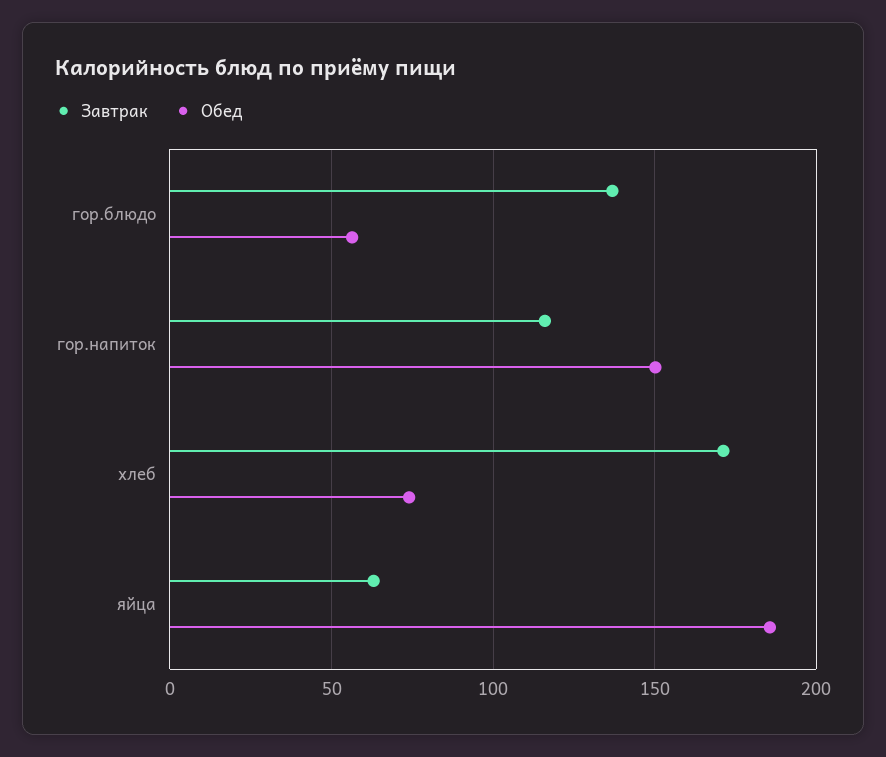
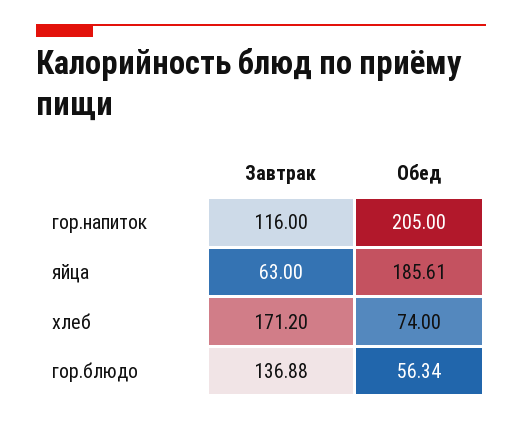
Обед, гор.напиток: 150 -> 205

